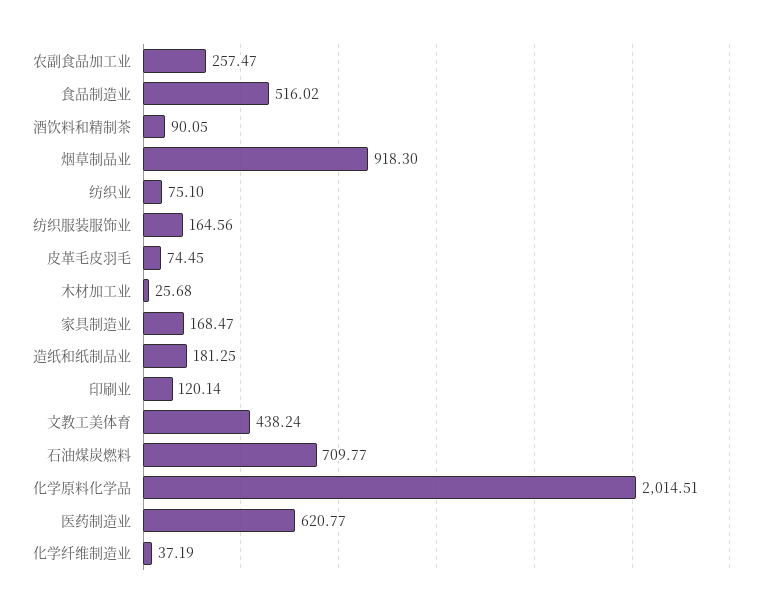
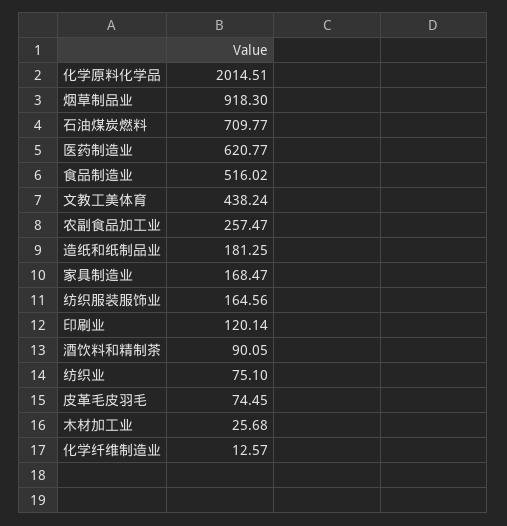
化学纤维制造业: 37.19 -> 12.57

